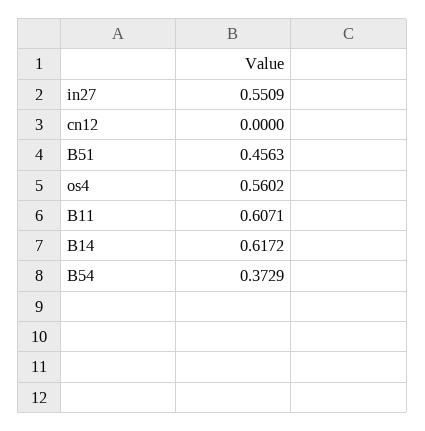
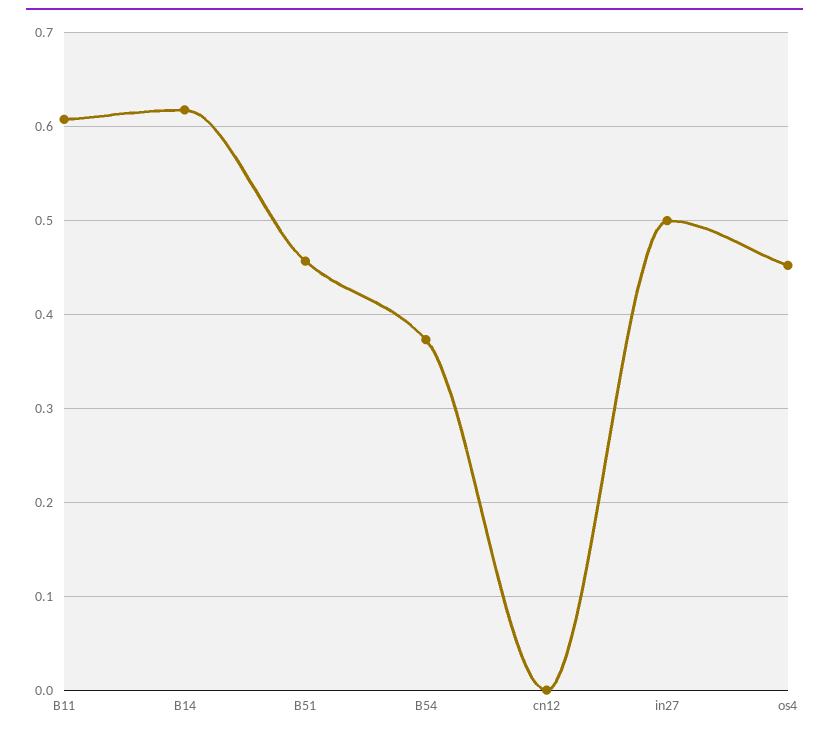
in27: 0.5509 -> 0.5
os4: 0.5602 -> 0.45

